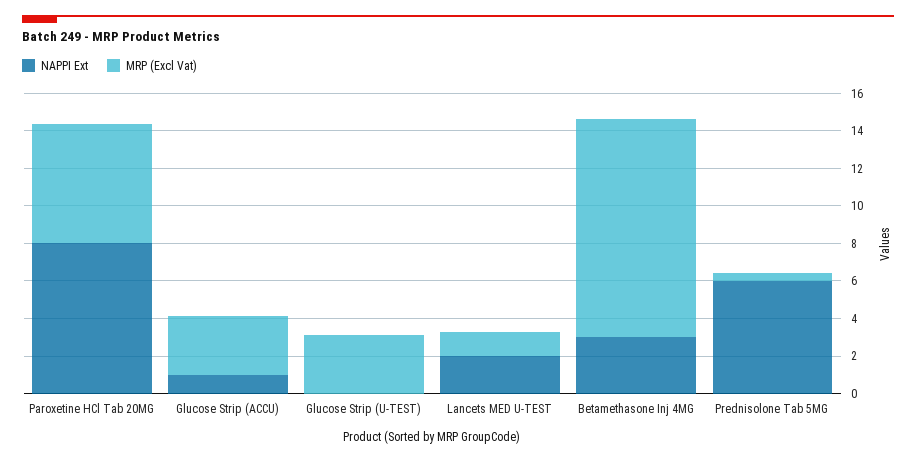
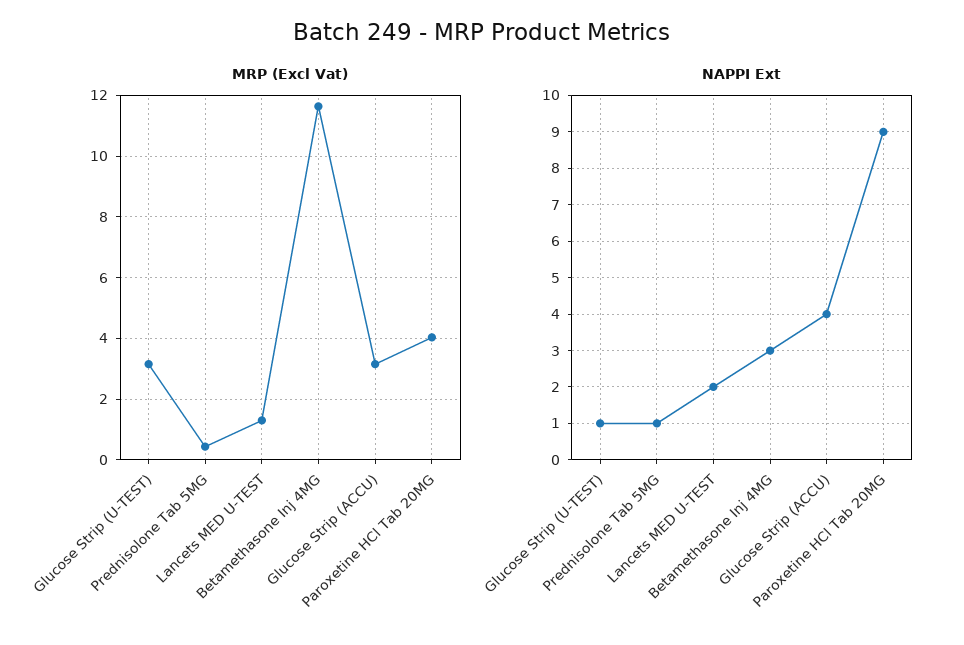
NAPPI Ext, Paroxetine HCl Tab 20MG: 8 -> 9
MRP (Excl Vat), Paroxetine HCl Tab 20MG: 6.5 -> 4
NAPPI Ext, Glucose Strip (ACCU): 1 -> 4
NAPPI Ext, Glucose Strip (U-TEST): 0 -> 1
NAPPI Ext, Prednisolone Tab 5MG: 6 -> 1

